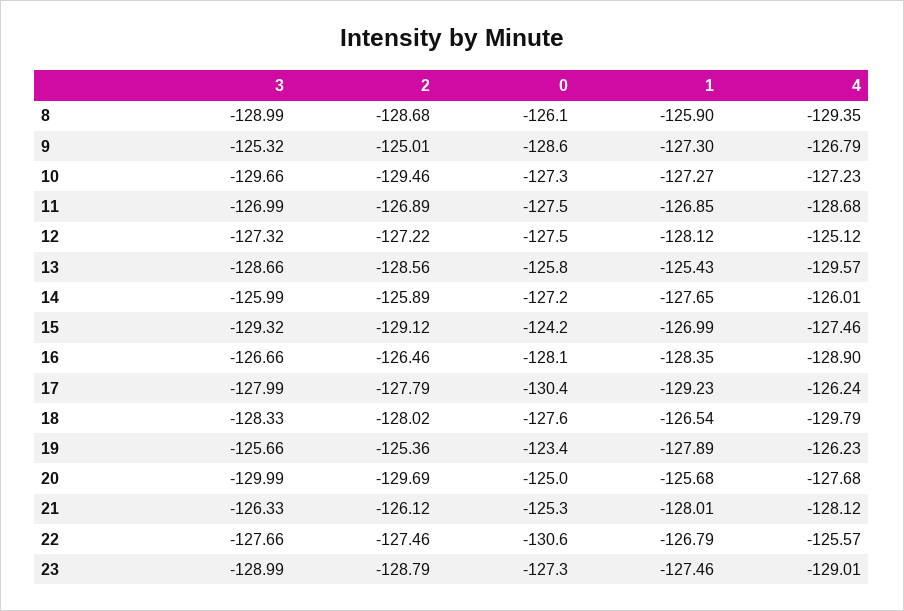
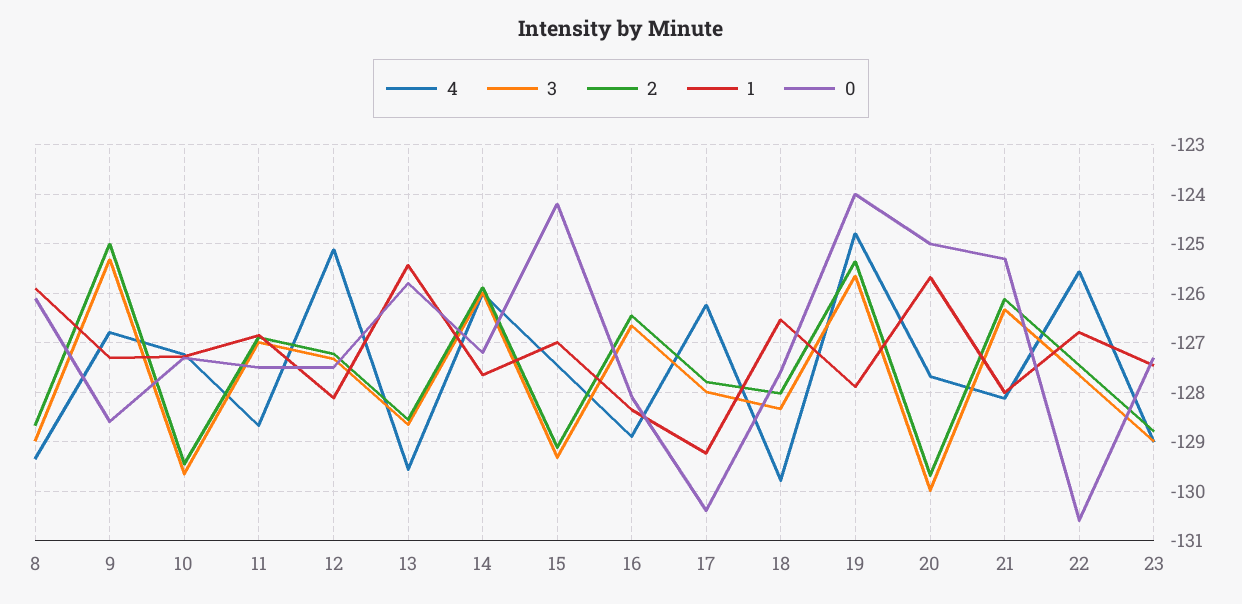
0, 19: -123.4 -> -124
4, 19: -126.23 -> -124.8

